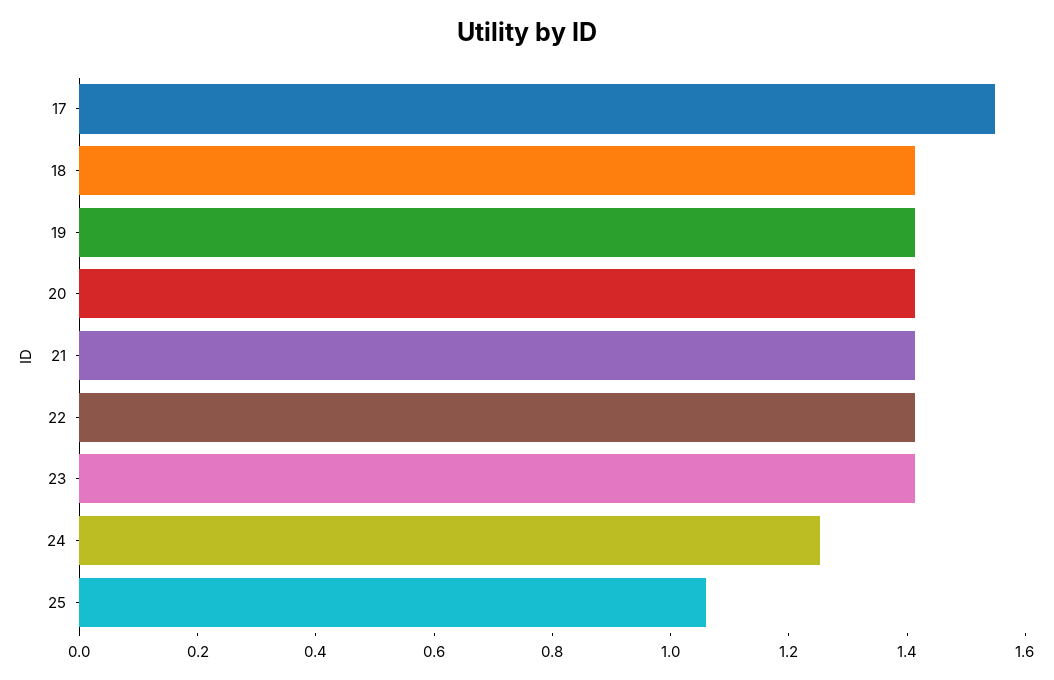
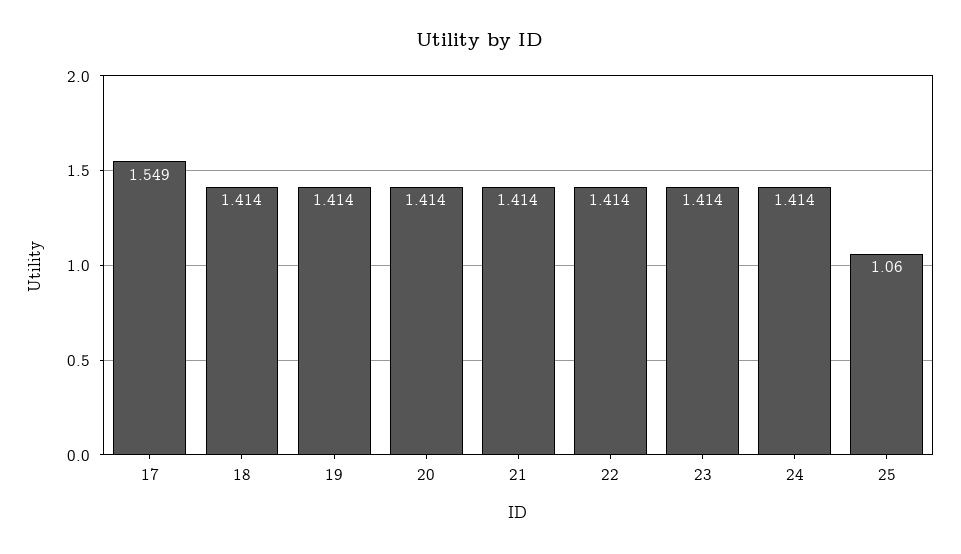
24: 1.25 -> 1.414

